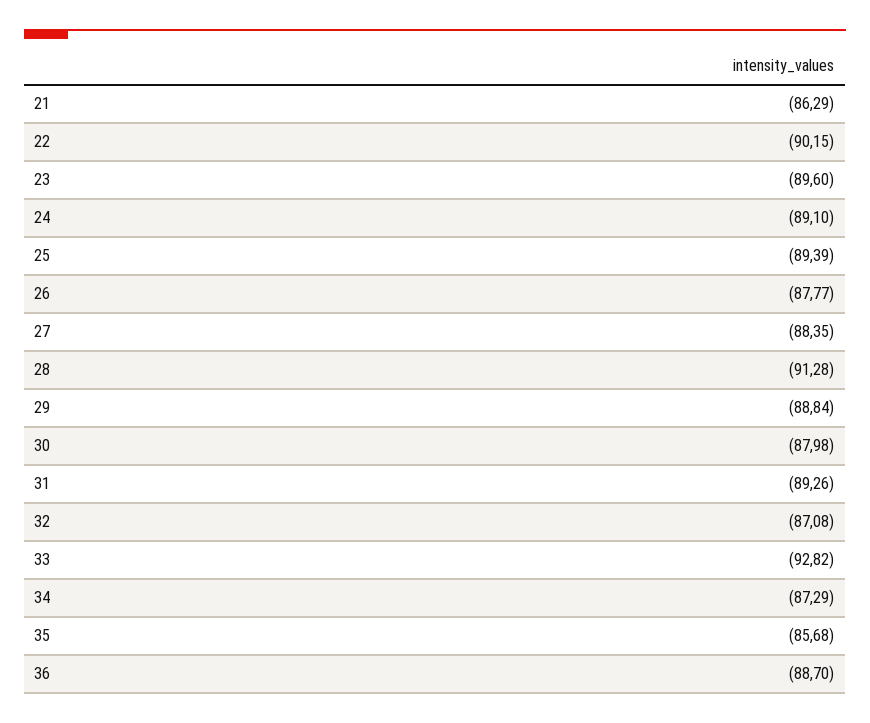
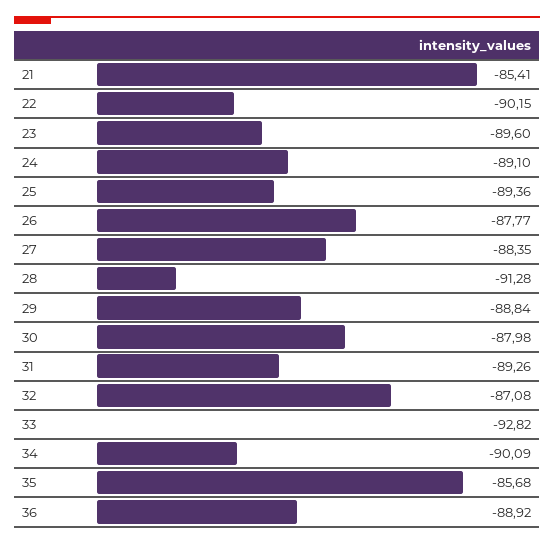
21: -86.29 -> -85.41
25: -89.39 -> -89.36
34: -87.29 -> -90.09
36: -88.7 -> -88.92

